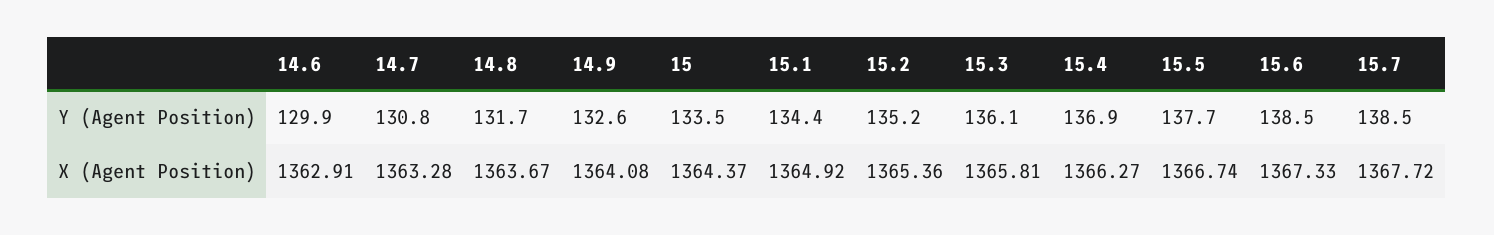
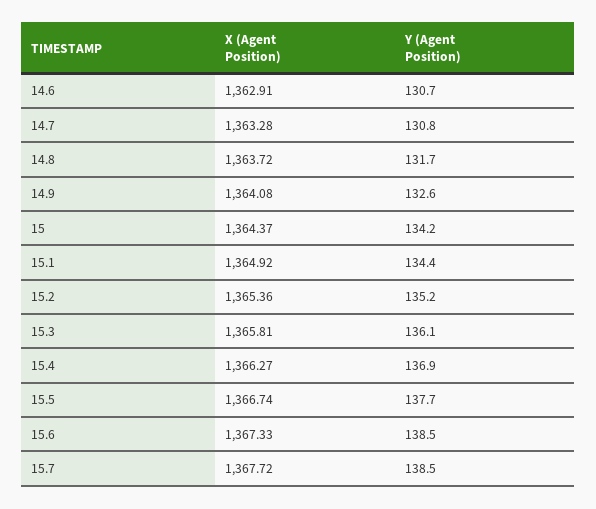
14.6, Y (Agent Position): 129.9 -> 130.7
15, Y (Agent Position): 133.5 -> 134.2
14.8, X (Agent Position): 1363.67 -> 1363.72

